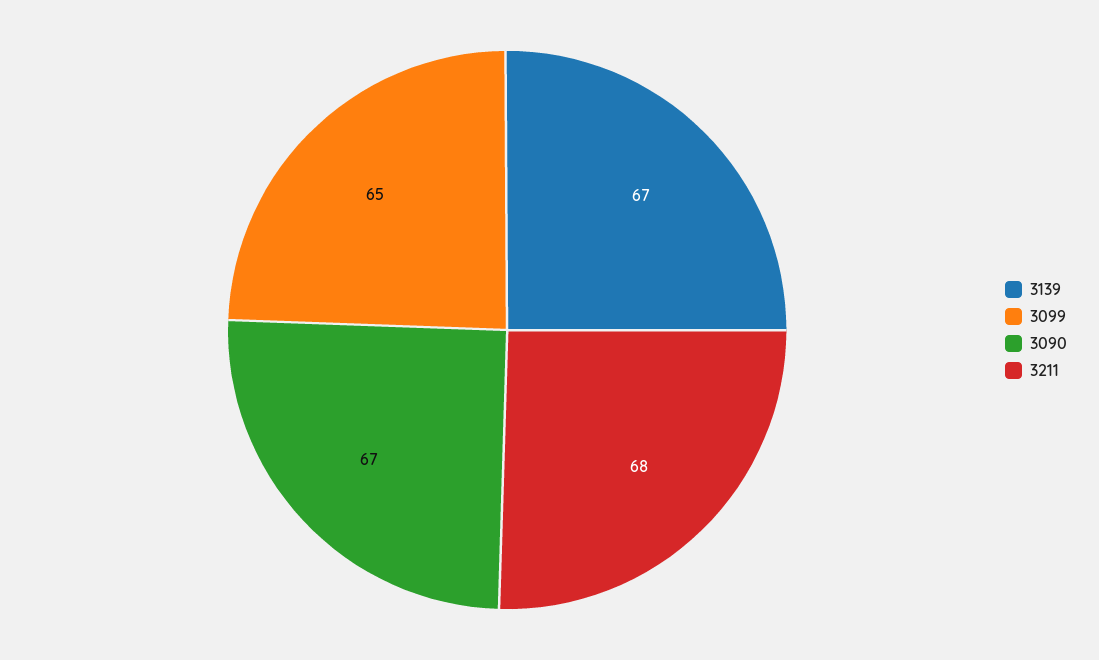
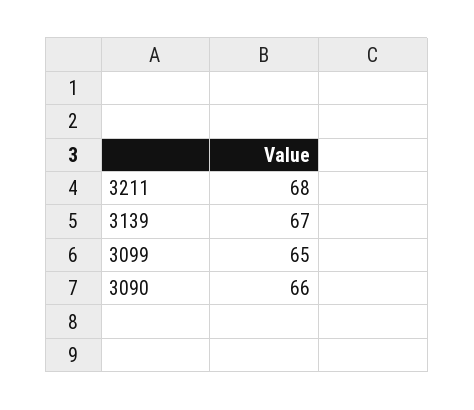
3090: 67 -> 66

